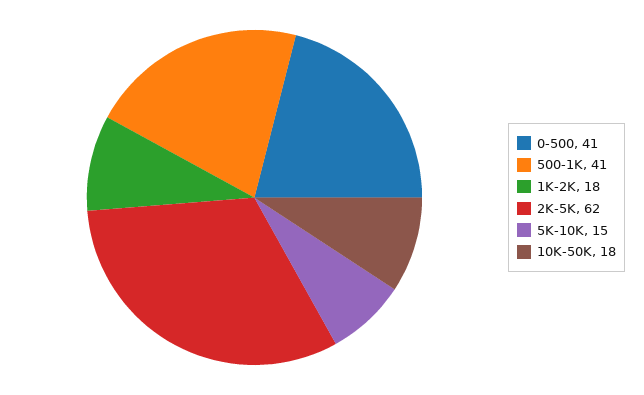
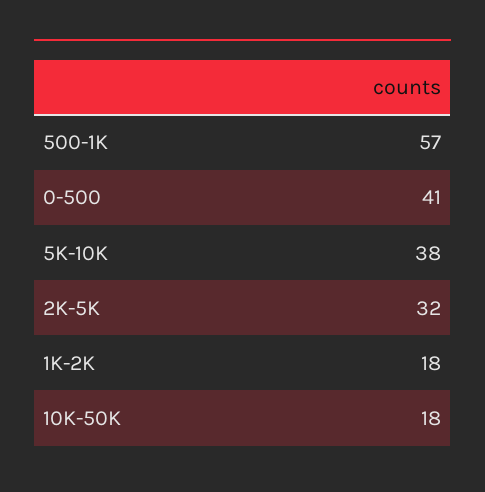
500-1K: 41 -> 57
2K-5K: 62 -> 32
5K-10K: 15 -> 38

